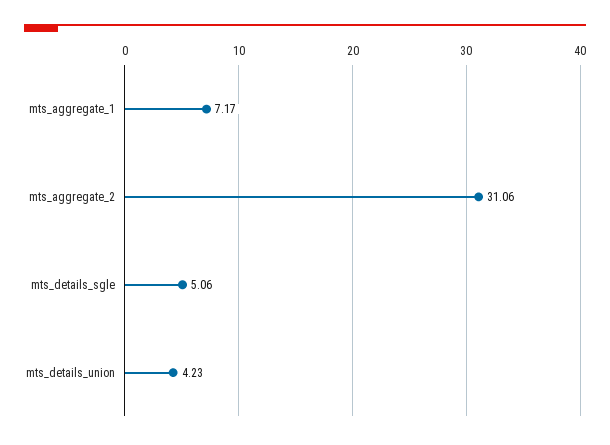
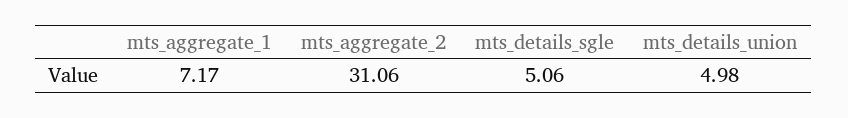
mts_details_union: 4.23 -> 4.98

